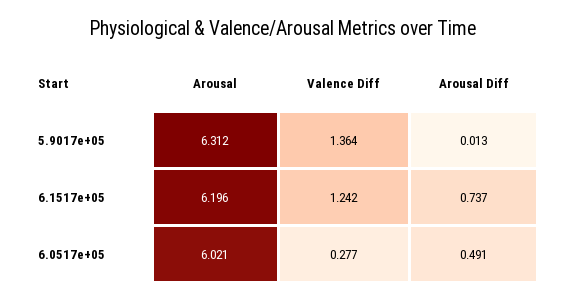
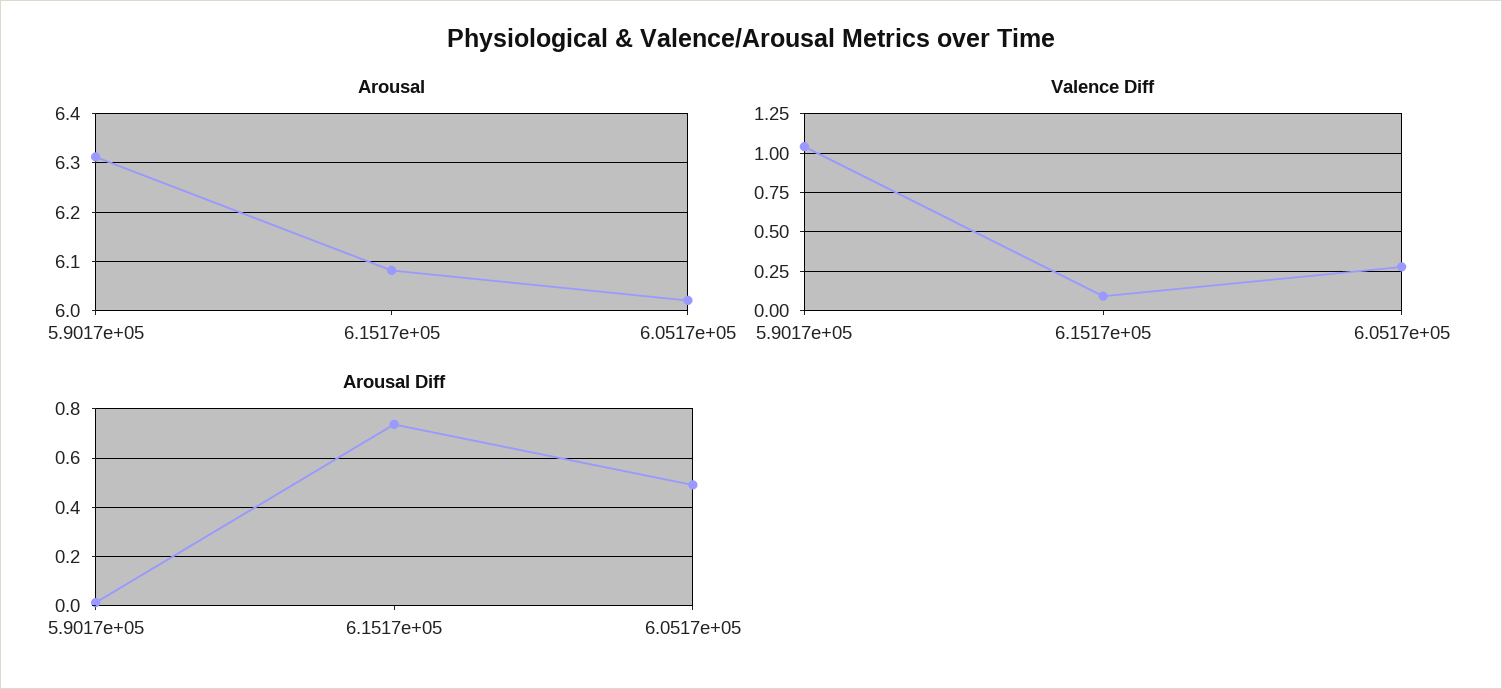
Valence Diff, 5.9017e+05: 1.364 -> 1.05
Arousal, 6.1517e+05: 6.196 -> 6.08
Valence Diff, 6.1517e+05: 1.242 -> 0.1

